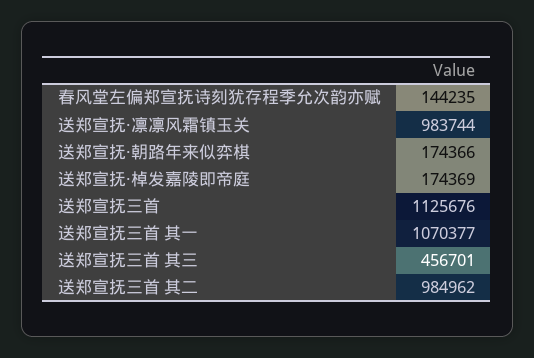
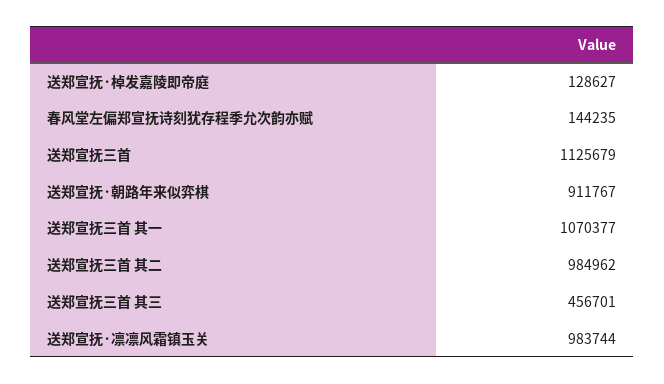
送郑宣抚·朝路年来似弈棋: 174366 -> 911767
送郑宣抚·棹发嘉陵即帝庭: 174369 -> 128627
送郑宣抚三首: 1125676 -> 1125679

